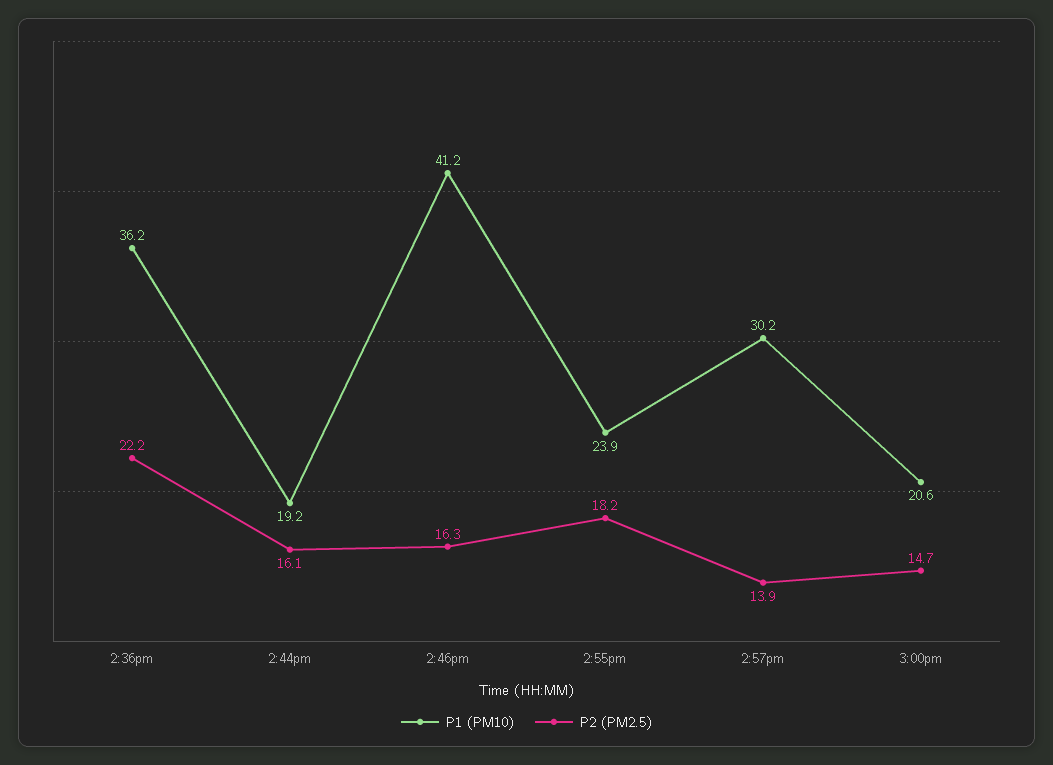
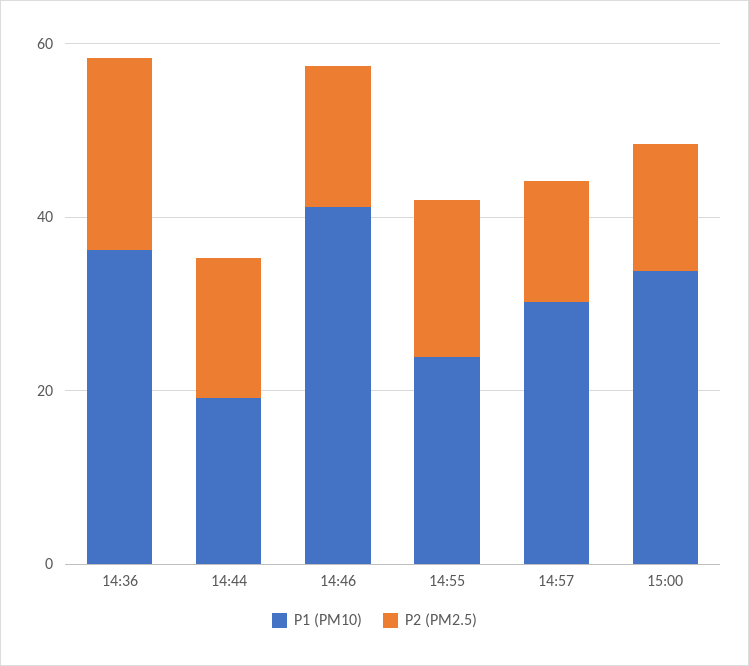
P1 (PM10), 3:00pm: 20.6 -> 35

